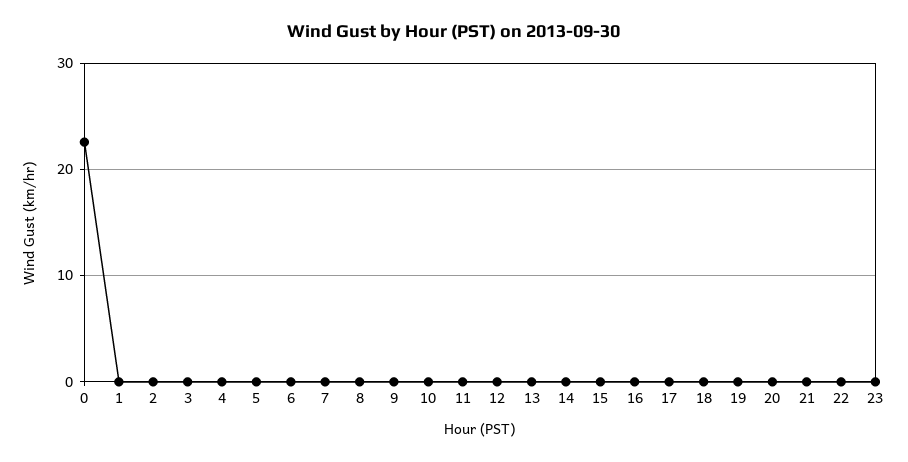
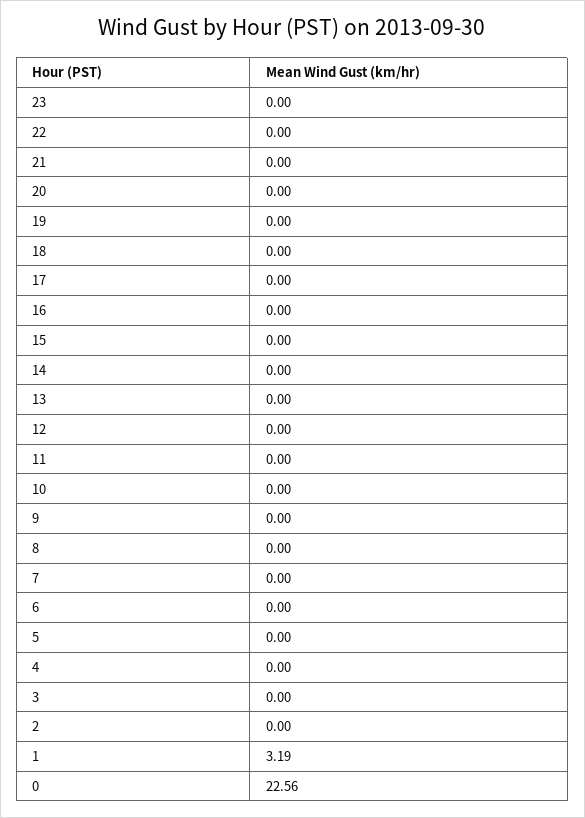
1: 0 -> 3.19

